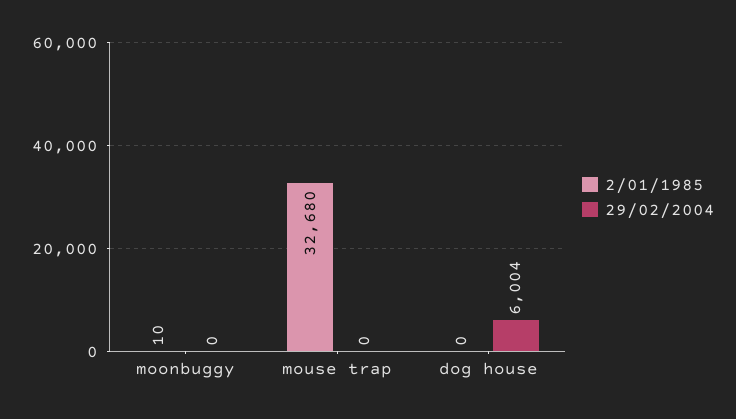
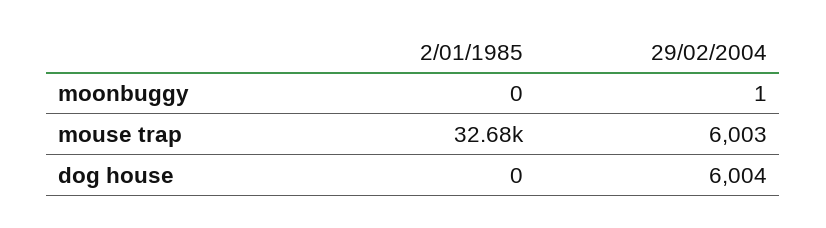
2/01/1985, moonbuggy: 10 -> 0
29/02/2004, moonbuggy: 0 -> 1
29/02/2004, mouse trap: 0 -> 6003

